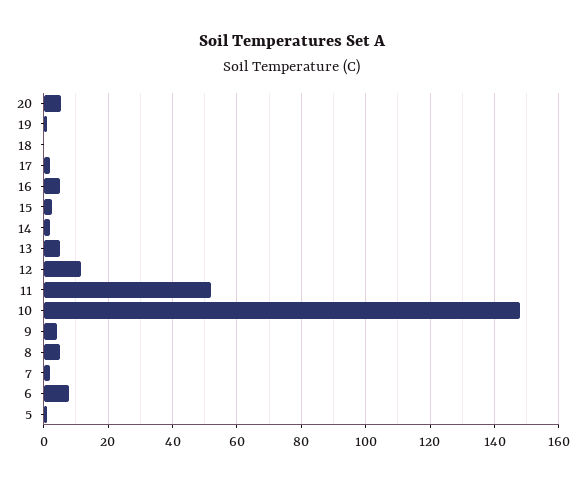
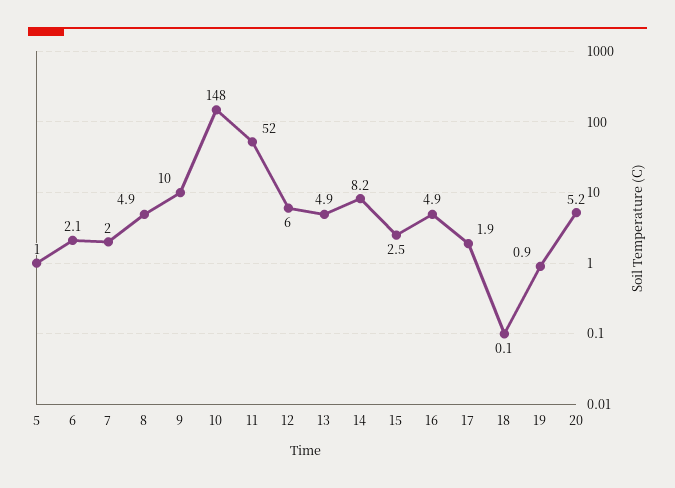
14: 2 -> 8.2
12: 12 -> 6
9: 4 -> 10
6: 8 -> 2.1

